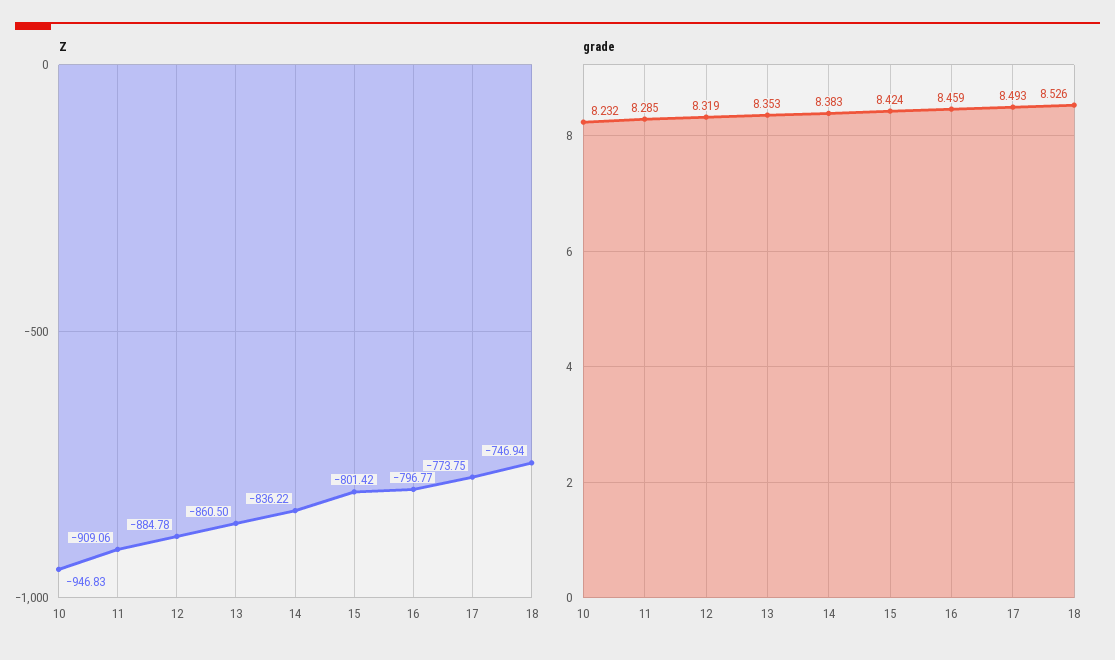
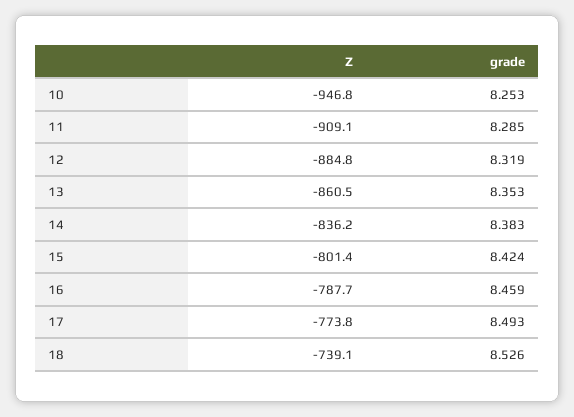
Z, 16: -796.77 -> -787.7
Z, 18: -746.94 -> -739.1
grade, 10: 8.232 -> 8.253

